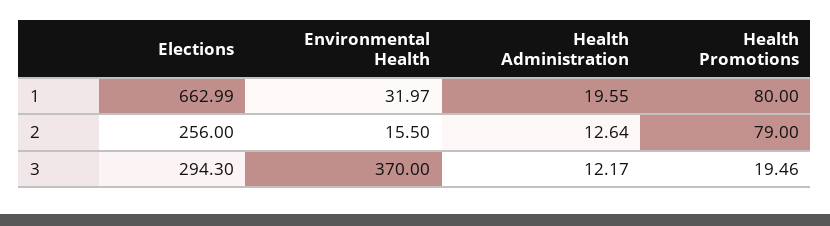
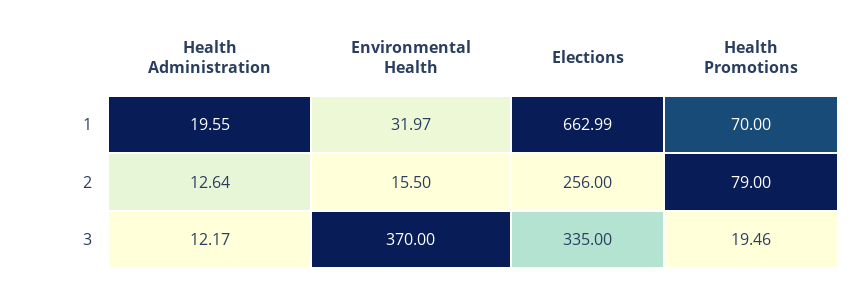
Health Promotions, 1: 80 -> 70
Elections, 3: 294.3 -> 335

